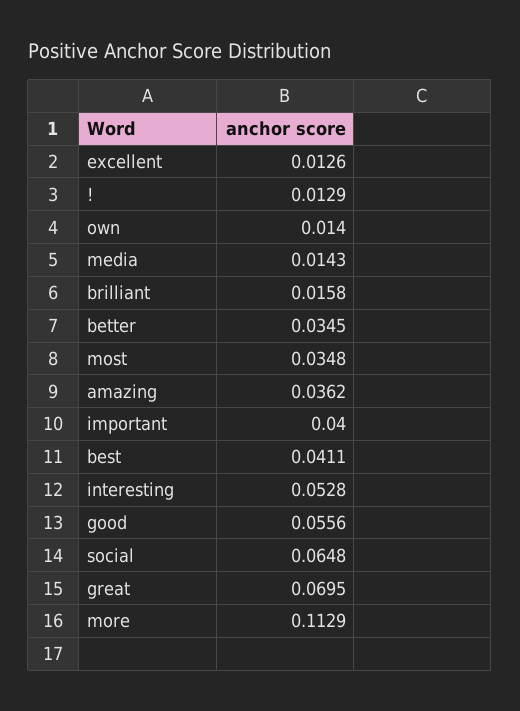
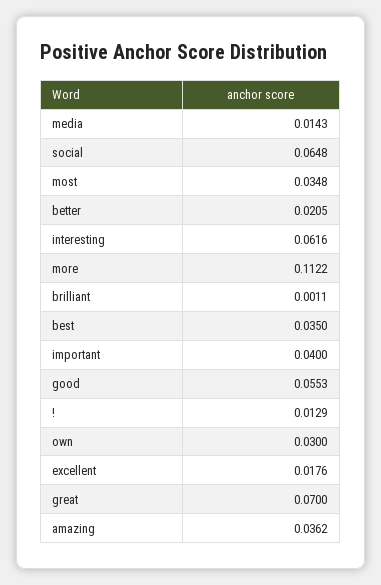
excellent: 0.0126 -> 0.0176
own: 0.014 -> 0.03
brilliant: 0.0158 -> 0.0011
better: 0.0345 -> 0.0205
best: 0.0411 -> 0.035
interesting: 0.0528 -> 0.0616
good: 0.0556 -> 0.0553
great: 0.0695 -> 0.07
more: 0.1129 -> 0.1122

